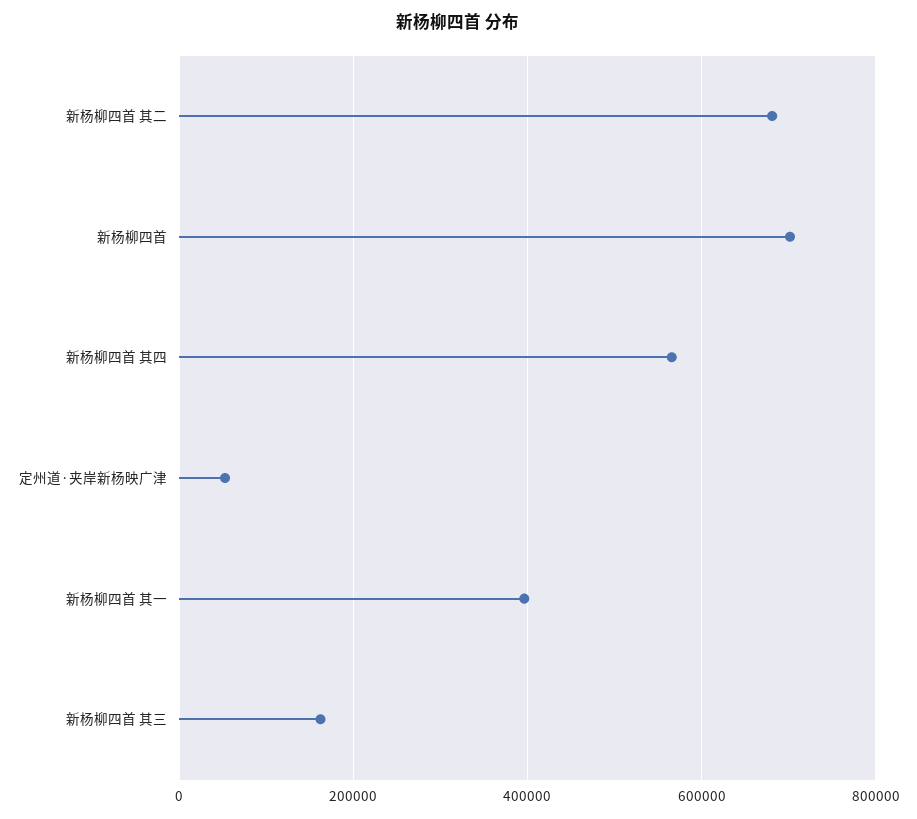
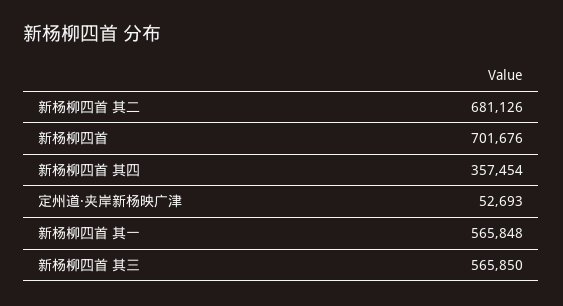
新杨柳四首 其四: 560000 -> 357454
新杨柳四首 其一: 400000 -> 565848
新杨柳四首 其三: 160000 -> 565850

